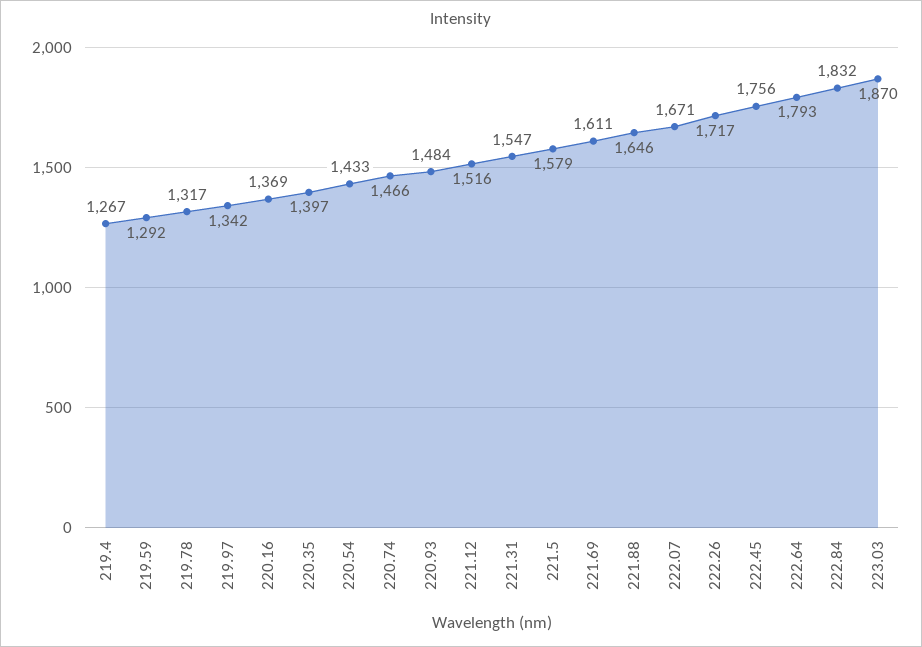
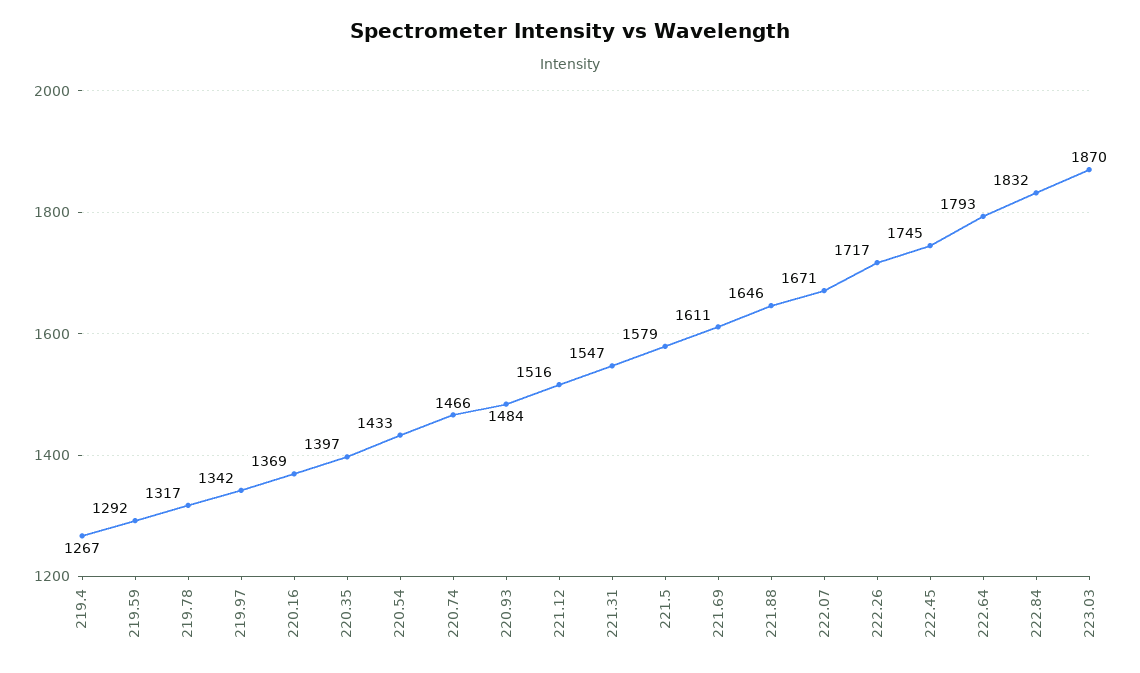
222.45: 1756 -> 1745

